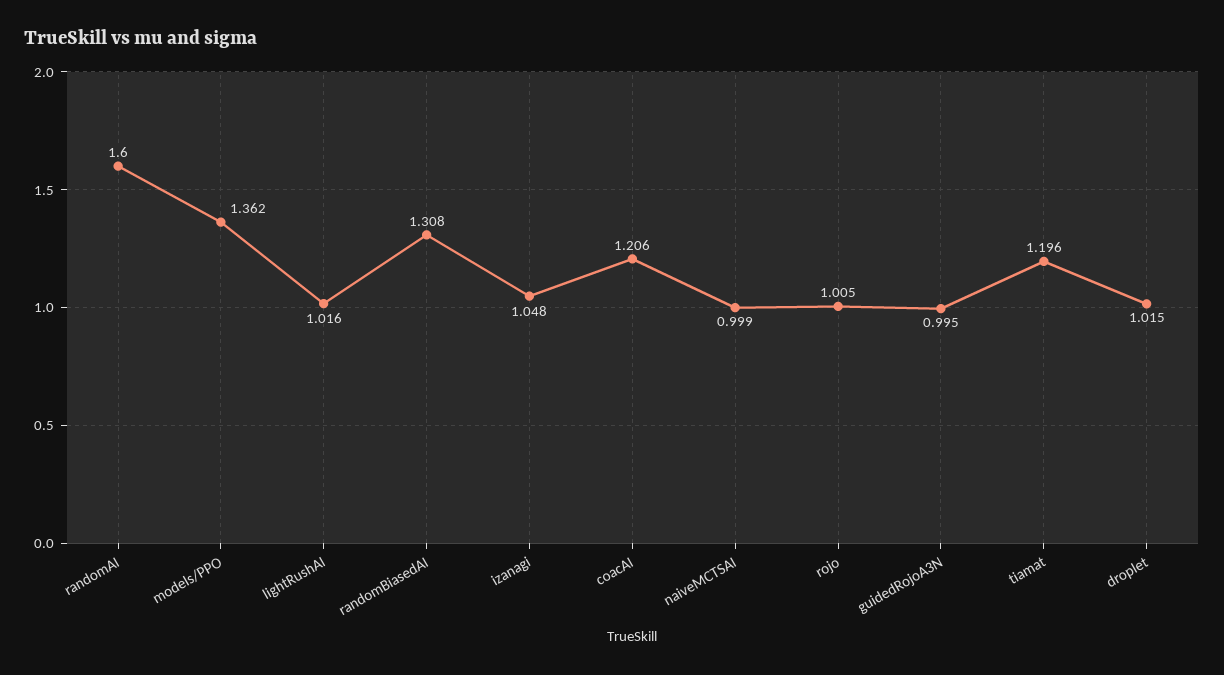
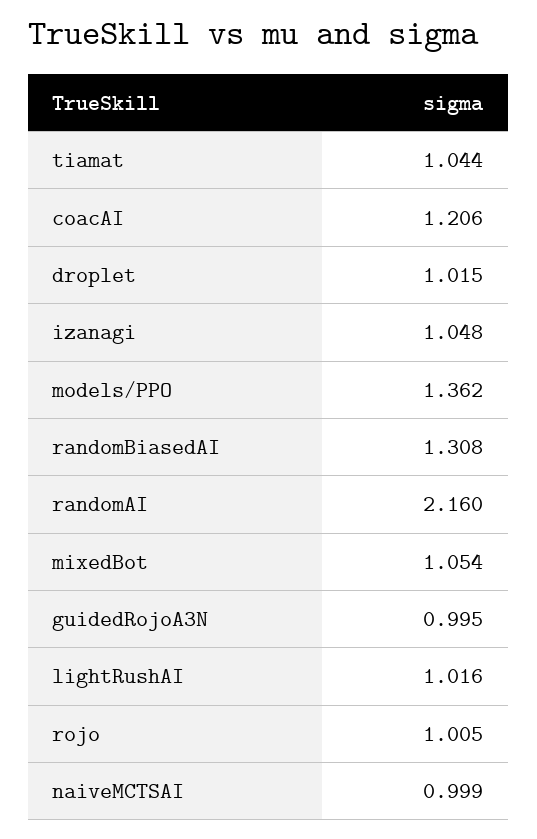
randomAI: 1.6 -> 2.16
tiamat: 1.196 -> 1.044
mixedBot: none -> 1.054

